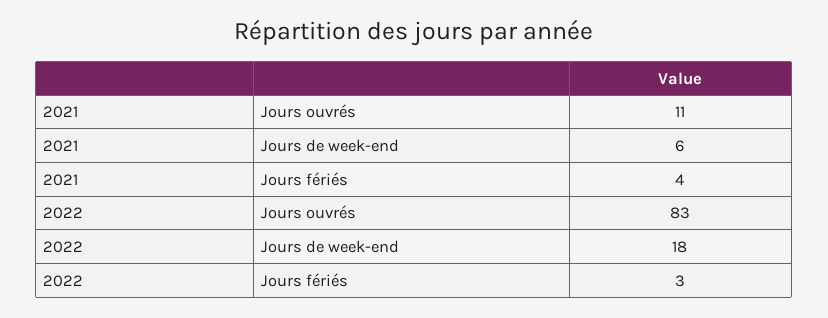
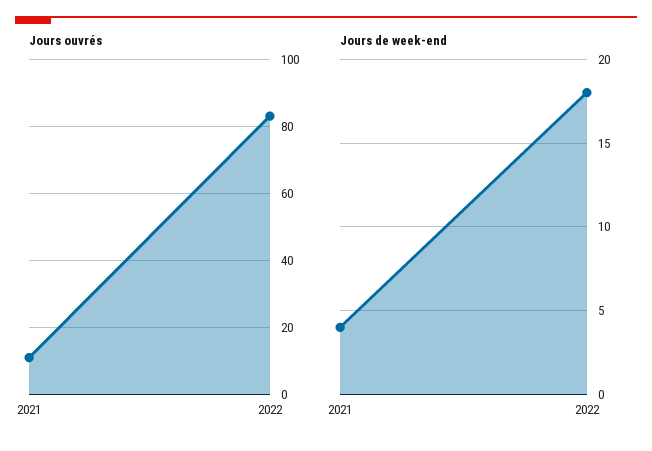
Jours de week-end, 2021: 6 -> 4
Jours fériés, 2021: 4 -> none
Jours fériés, 2022: 3 -> none

